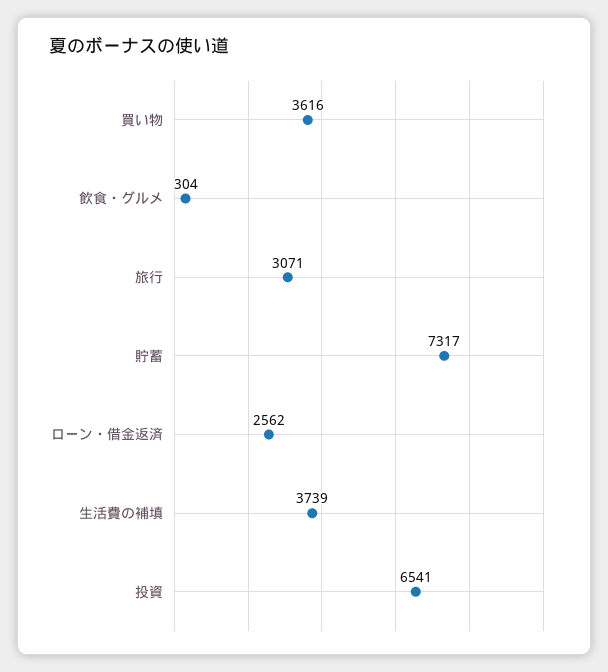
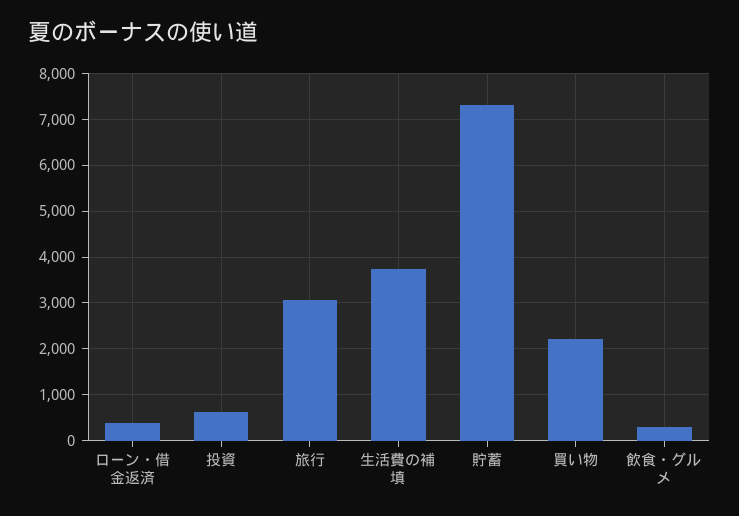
買い物: 3616 -> 2200
ローン・借金返済: 2562 -> 400
投資: 6541 -> 600

